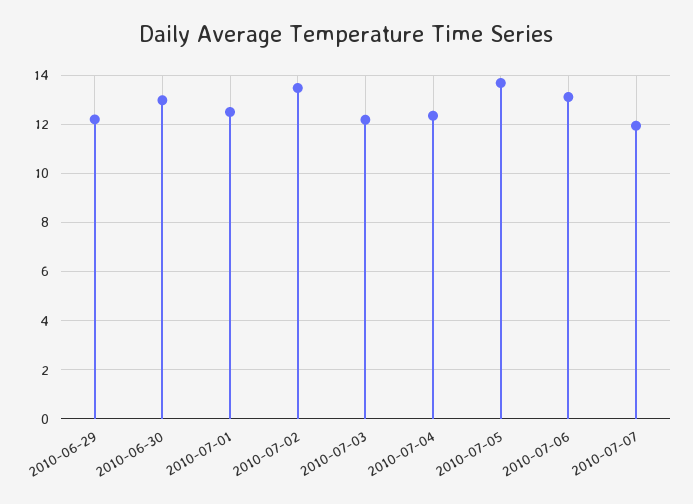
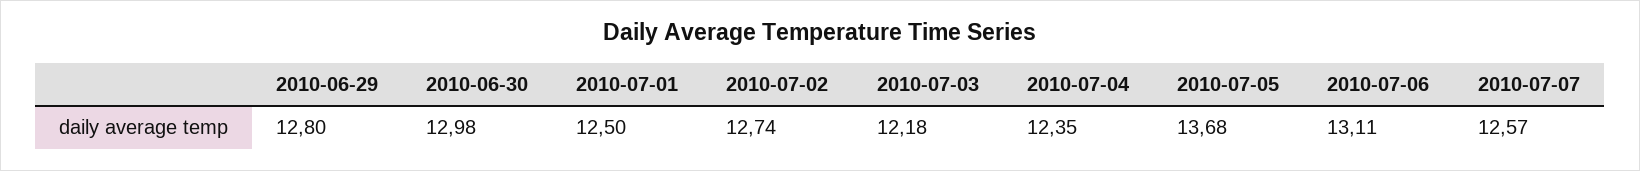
2010-06-29: 12.25 -> 12.8
2010-07-02: 13.5 -> 12.74
2010-07-07: 12 -> 12.57

